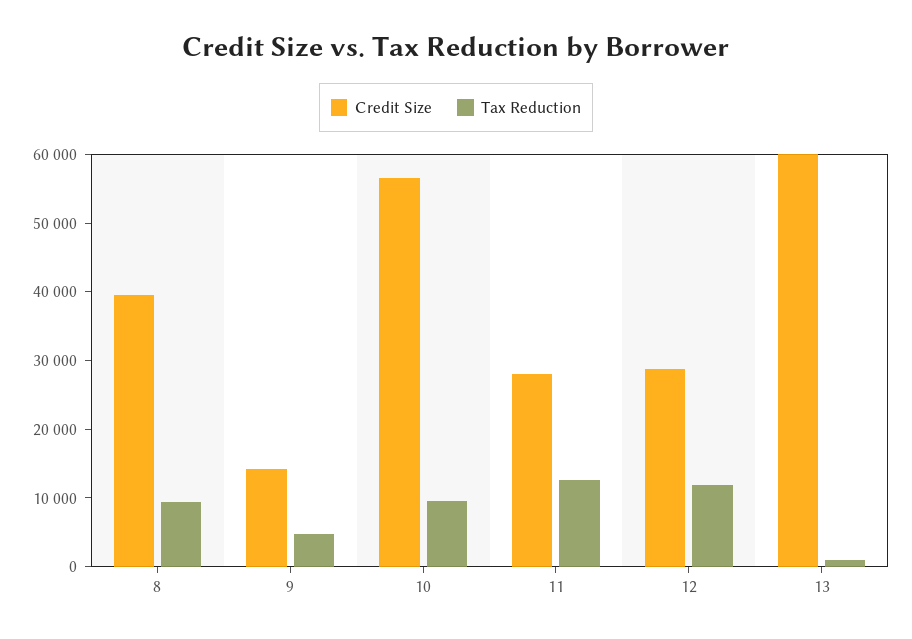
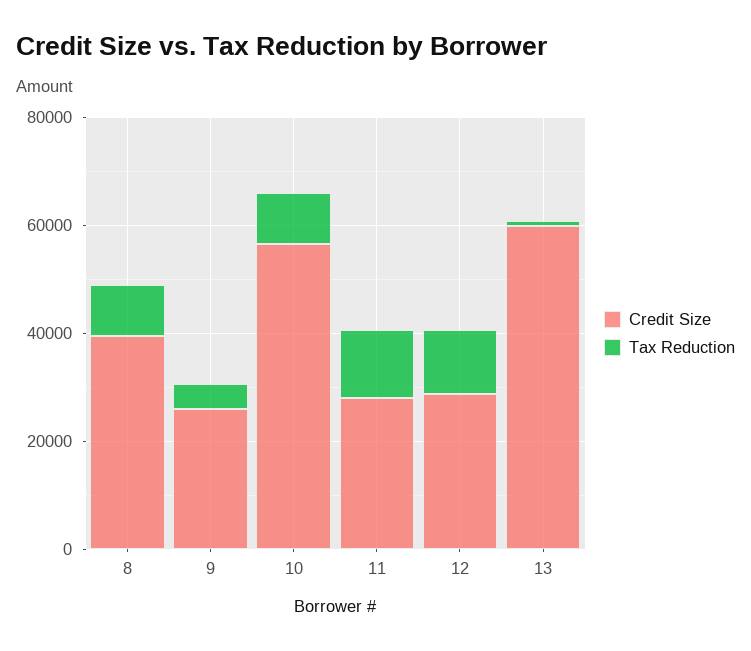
Credit Size, 9: 14000 -> 25000

